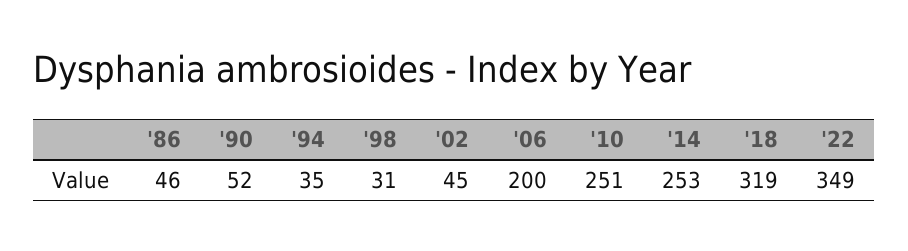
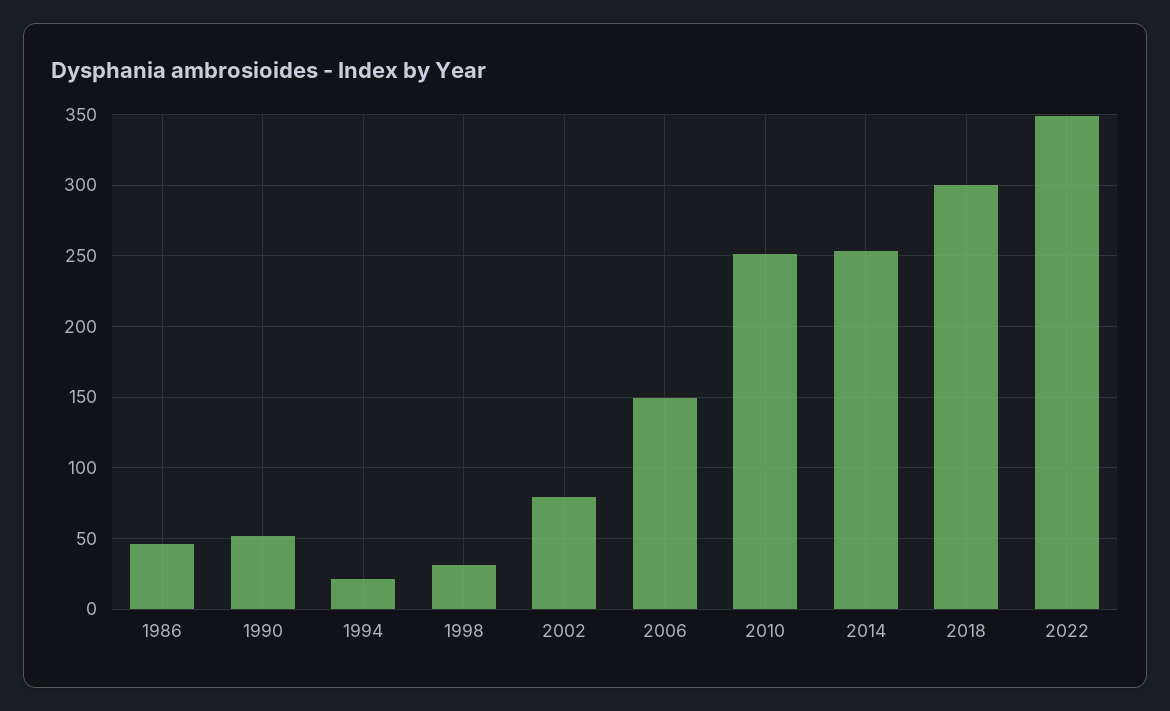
'94: 35 -> 20
'02: 45 -> 80
'06: 200 -> 150
'18: 319 -> 300

